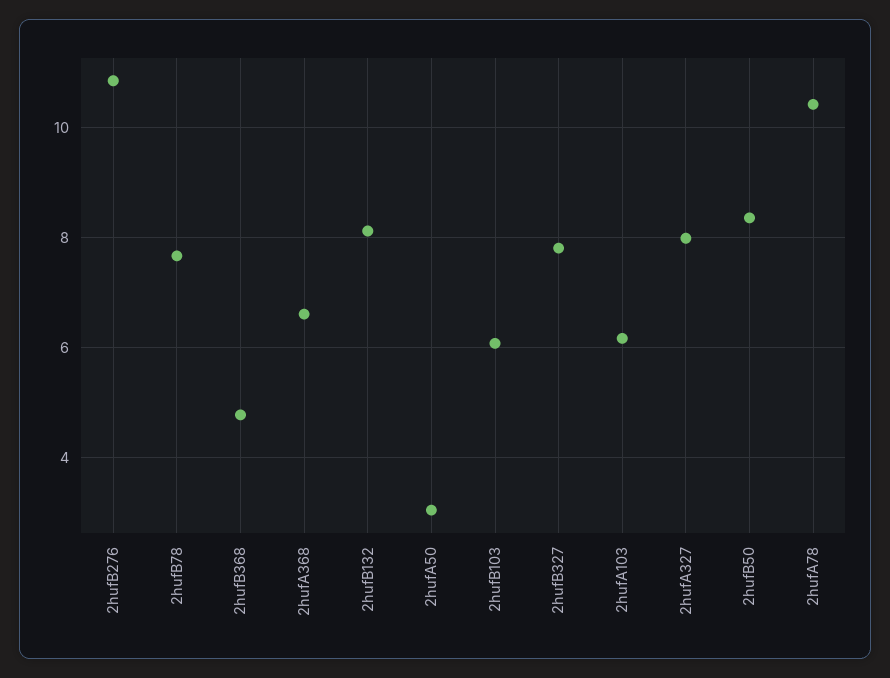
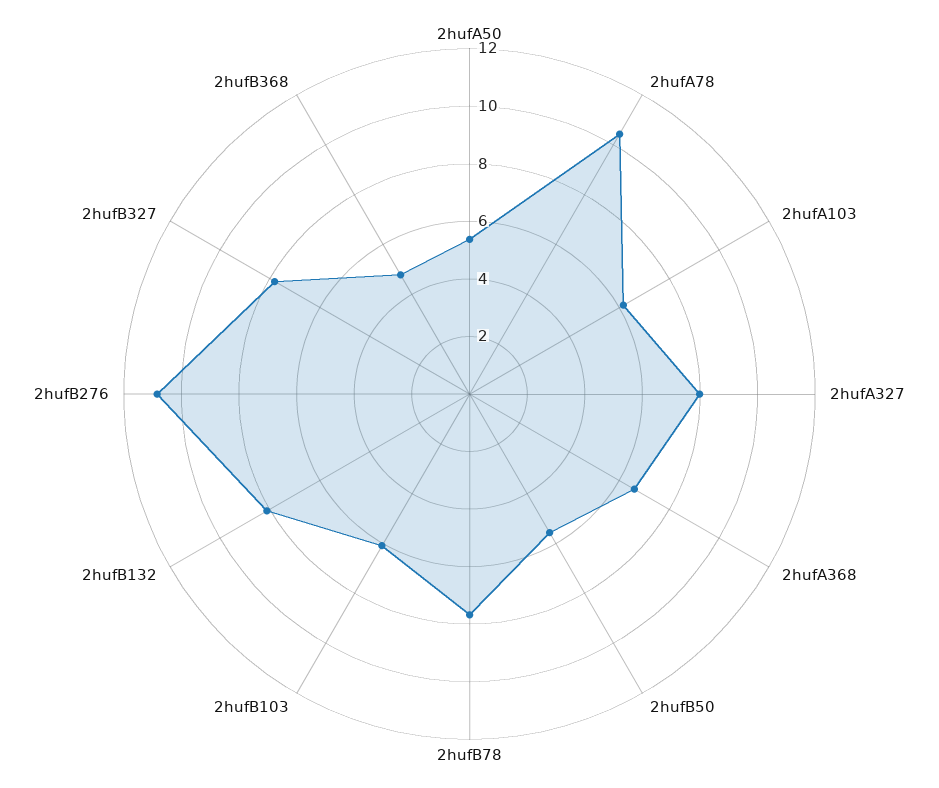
2hufA50: 3 -> 5.5
2hufB50: 8.4 -> 5.5

